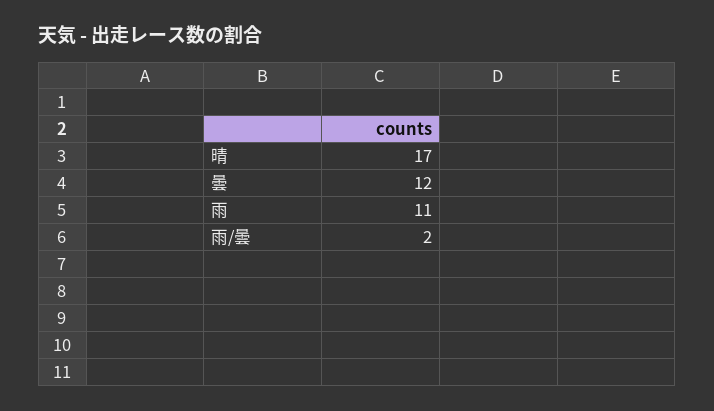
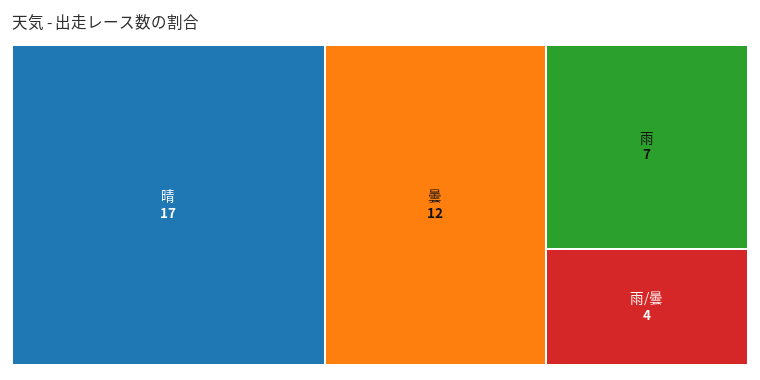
雨: 11 -> 7
雨/曇: 2 -> 4

